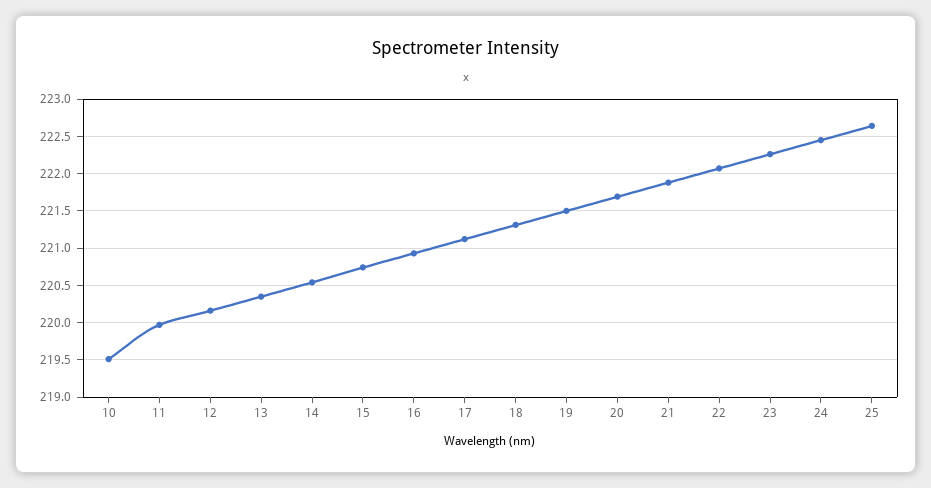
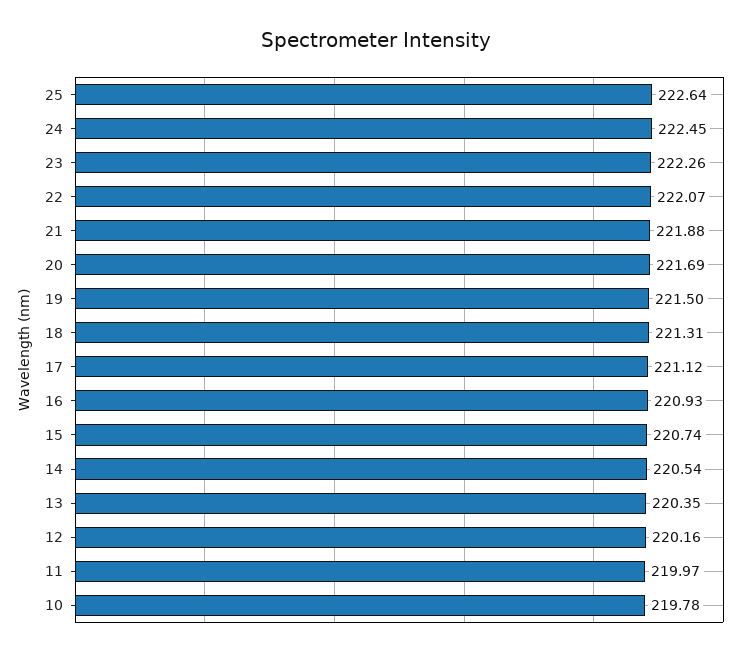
10: 219.5 -> 219.78

